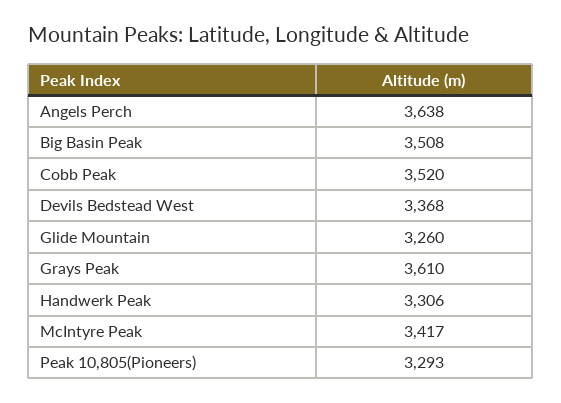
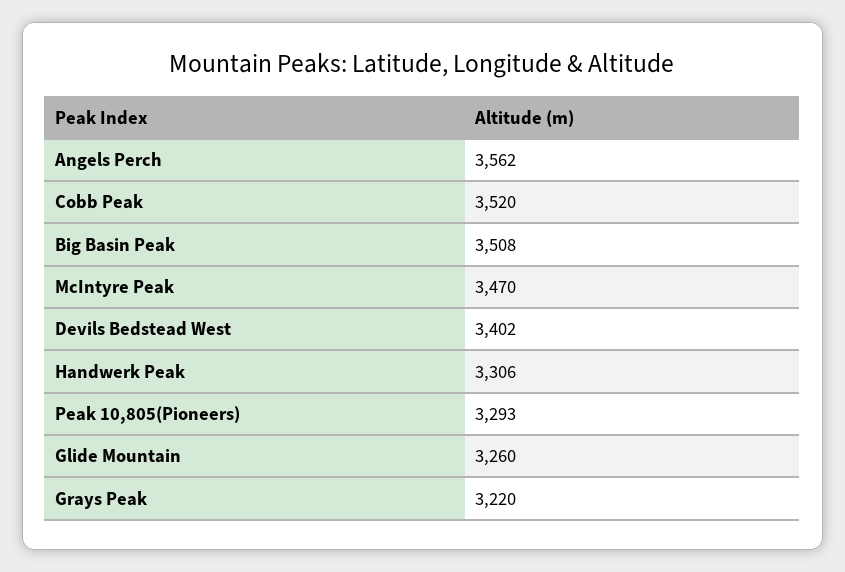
Angels Perch: 3638 -> 3562
Devils Bedstead West: 3368 -> 3402
Grays Peak: 3610 -> 3220
McIntyre Peak: 3417 -> 3470

